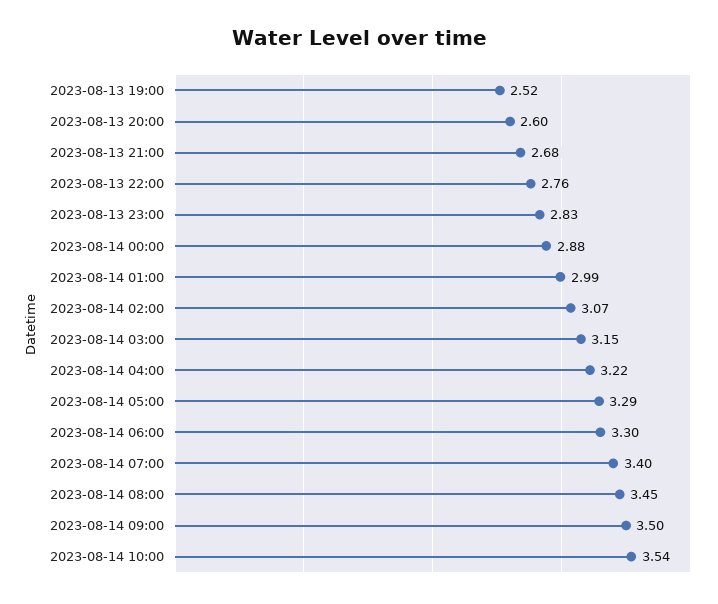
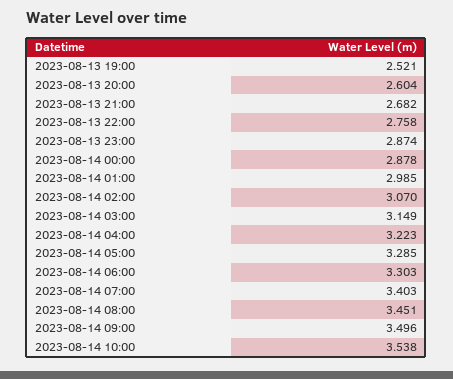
2023-08-13 23:00: 2.83 -> 2.874

